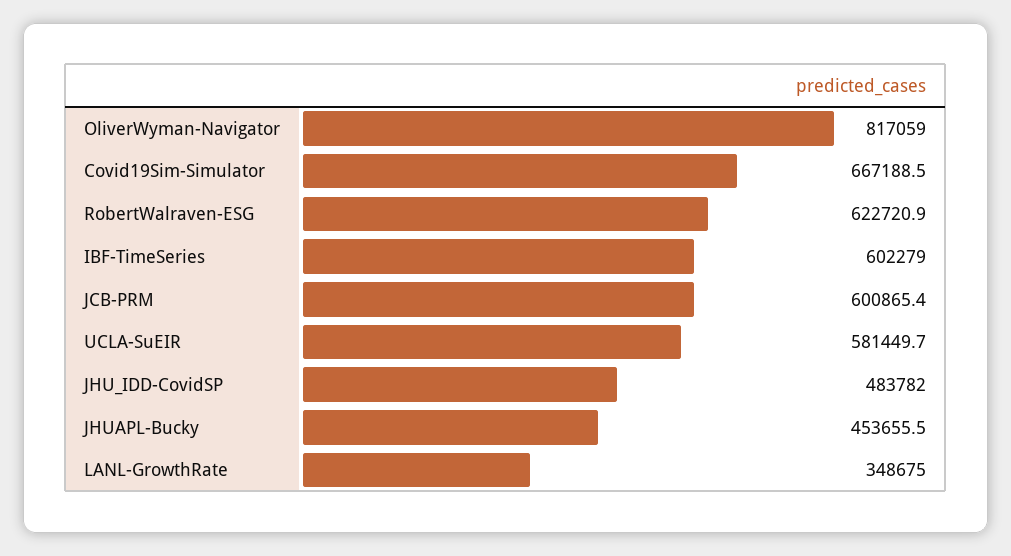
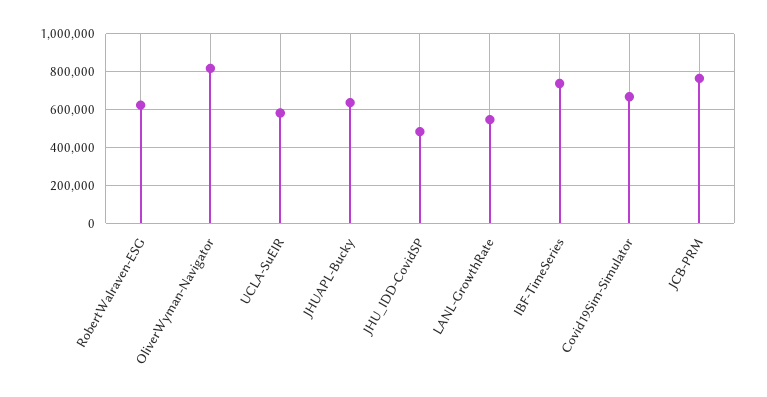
IBF-TimeSeries: 602279 -> 750000
JCB-PRM: 600865.4 -> 750000
JHUAPL-Bucky: 453655.5 -> 650000
LANL-GrowthRate: 348675 -> 550000

